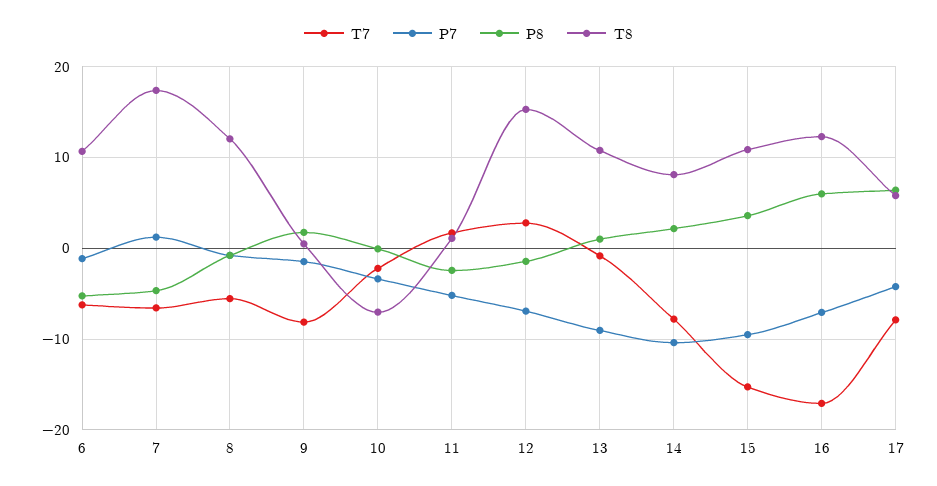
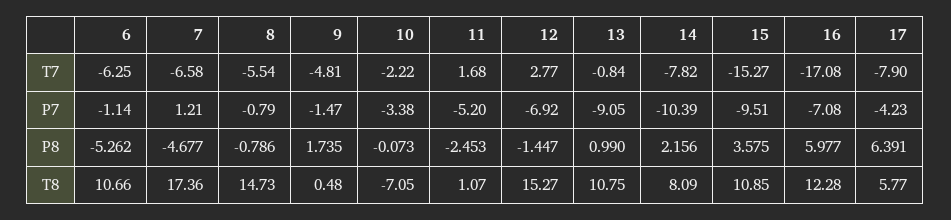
T8, 8: 12 -> 14.73
T7, 9: -8 -> -4.81

